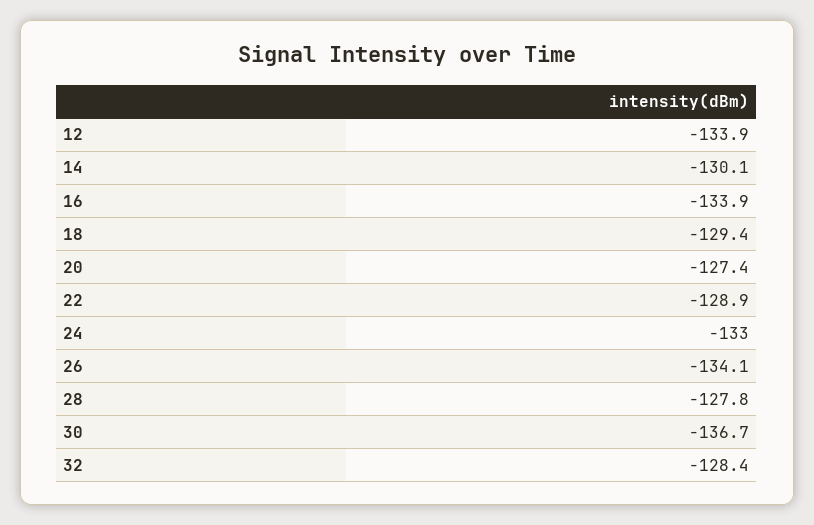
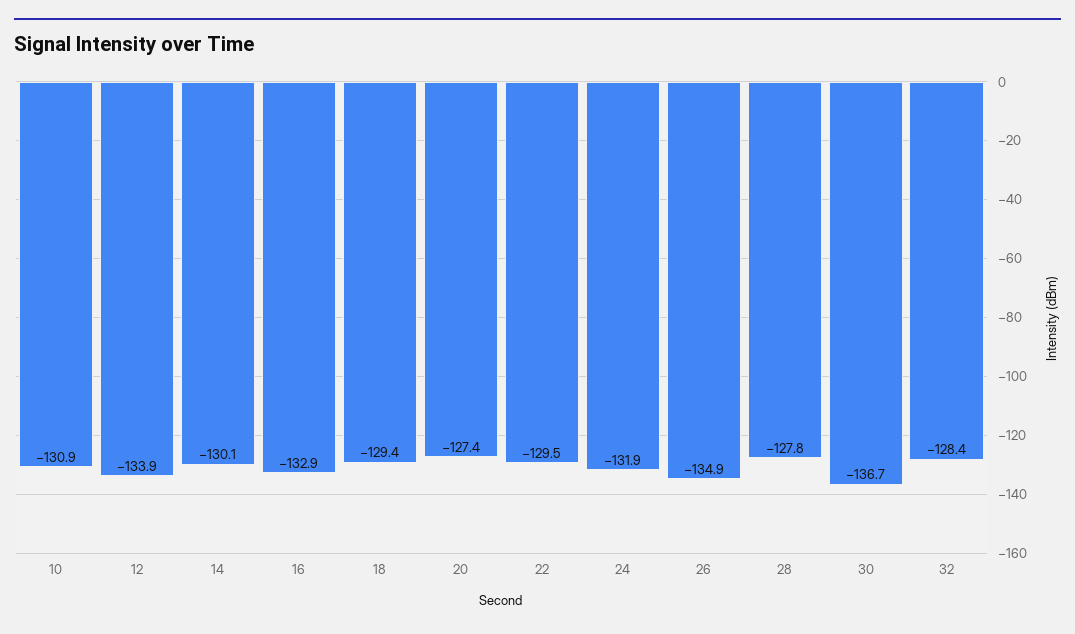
16: -133.9 -> -132.9
22: -128.9 -> -129.5
24: -133 -> -131.9
26: -134.1 -> -134.9
10: none -> -130.9

